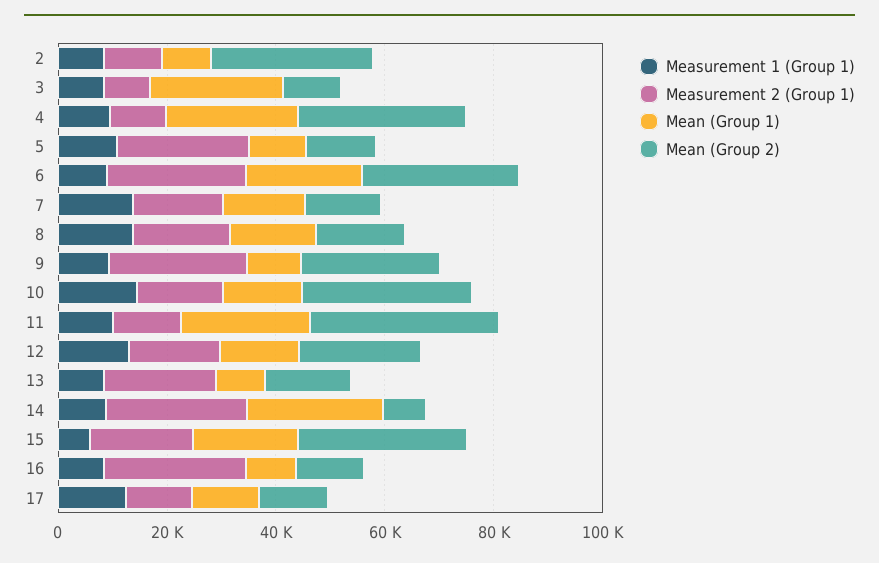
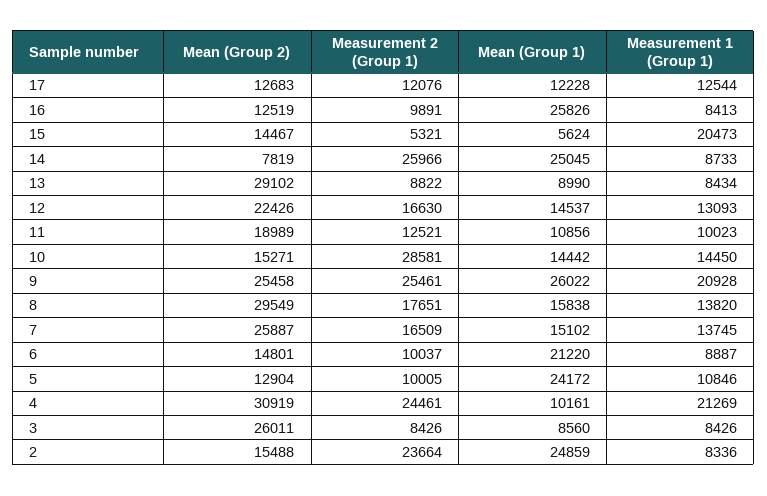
Measurement 2 (Group 1), 2: 10000 -> 23664
Mean (Group 1), 2: 10000 -> 24859
Mean (Group 2), 2: 30000 -> 15488
Mean (Group 1), 3: 25000 -> 8560
Mean (Group 2), 3: 10000 -> 26011
Measurement 1 (Group 1), 4: 10000 -> 21269
Measurement 2 (Group 1), 4: 10000 -> 24461
Mean (Group 1), 4: 25000 -> 10161
Measurement 2 (Group 1), 5: 25000 -> 10005
Mean (Group 1), 5: 10000 -> 24172
Measurement 2 (Group 1), 6: 25000 -> 10037
Mean (Group 2), 6: 30000 -> 14801
Mean (Group 2), 7: 15000 -> 25887
Mean (Group 2), 8: 15000 -> 29549
Measurement 1 (Group 1), 9: 10000 -> 20928
Mean (Group 1), 9: 10000 -> 26022
Measurement 2 (Group 1), 10: 15000 -> 28581
Mean (Group 2), 10: 30000 -> 15271
Mean (Group 1), 11: 25000 -> 10856
Mean (Group 2), 11: 35000 -> 18989
Measurement 2 (Group 1), 13: 20000 -> 8822
Mean (Group 2), 13: 15000 -> 29102
Measurement 1 (Group 1), 15: 5000 -> 20473
Measurement 2 (Group 1), 15: 20000 -> 5321
Mean (Group 1), 15: 20000 -> 5624
Mean (Group 2), 15: 30000 -> 14467
Measurement 2 (Group 1), 16: 25000 -> 9891
Mean (Group 1), 16: 10000 -> 25826

